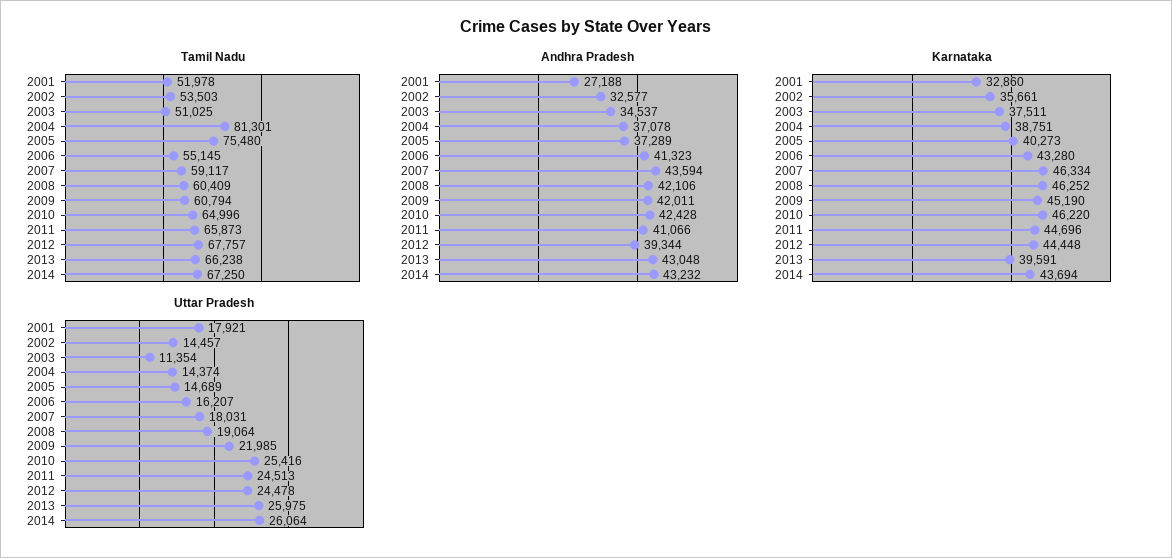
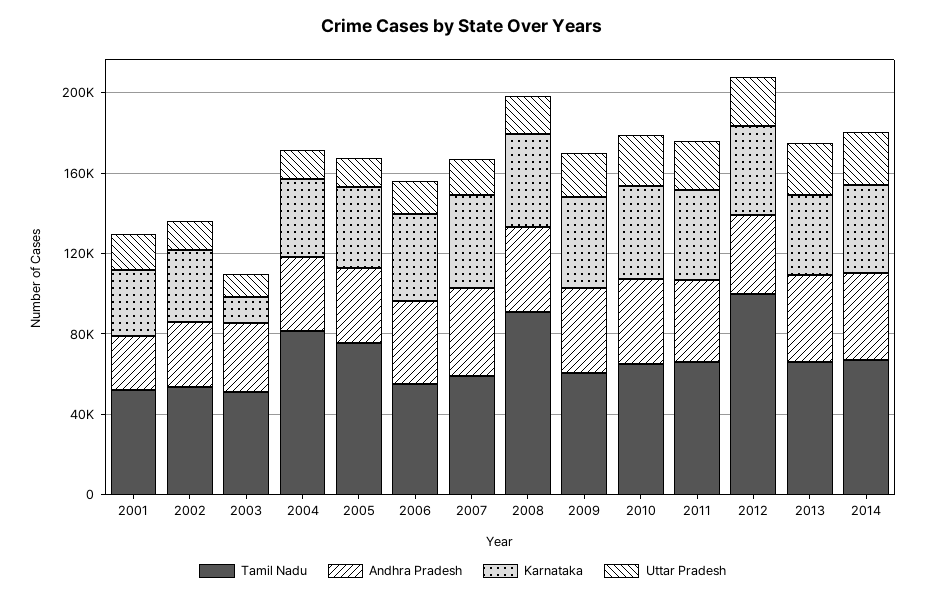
Tamil Nadu, 2008: 60409 -> 90000
Tamil Nadu, 2012: 67757 -> 100000
Karnataka, 2003: 37511 -> 10000

